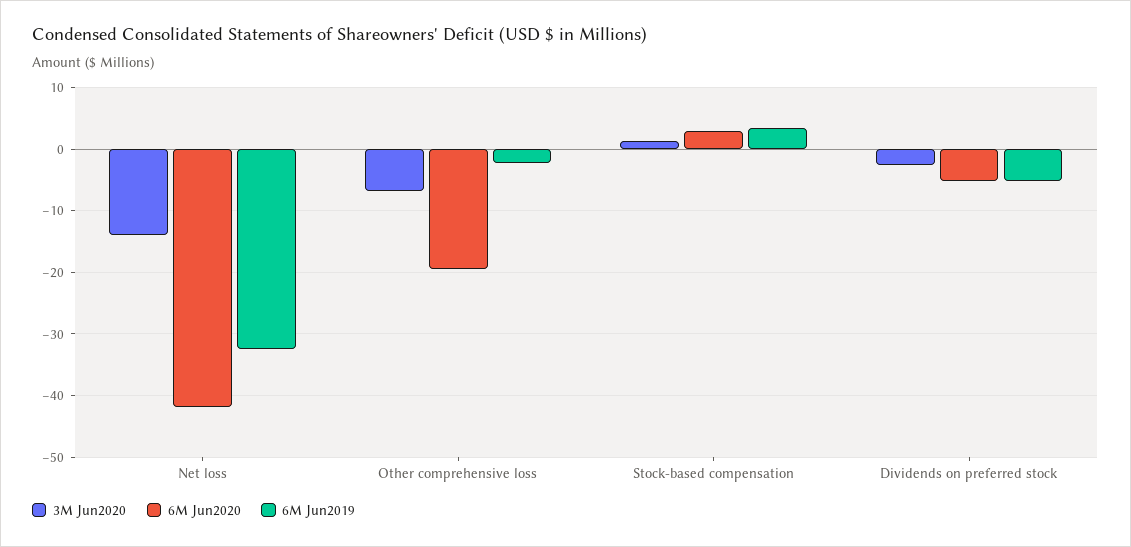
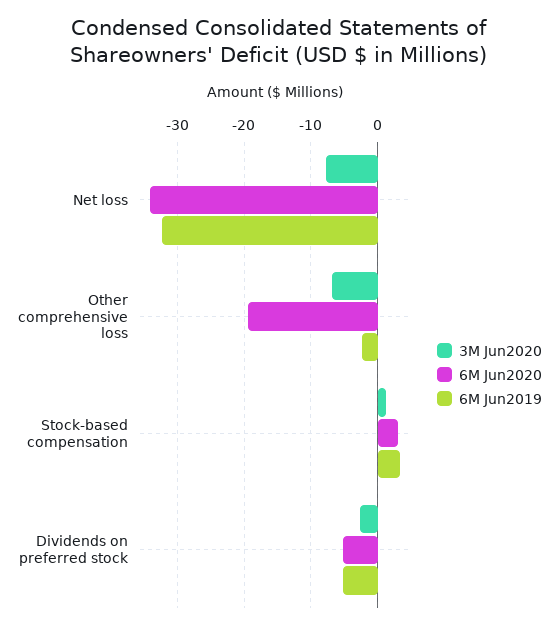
3M Jun2020, Net loss: -14 -> -8
6M Jun2020, Net loss: -42 -> -34

